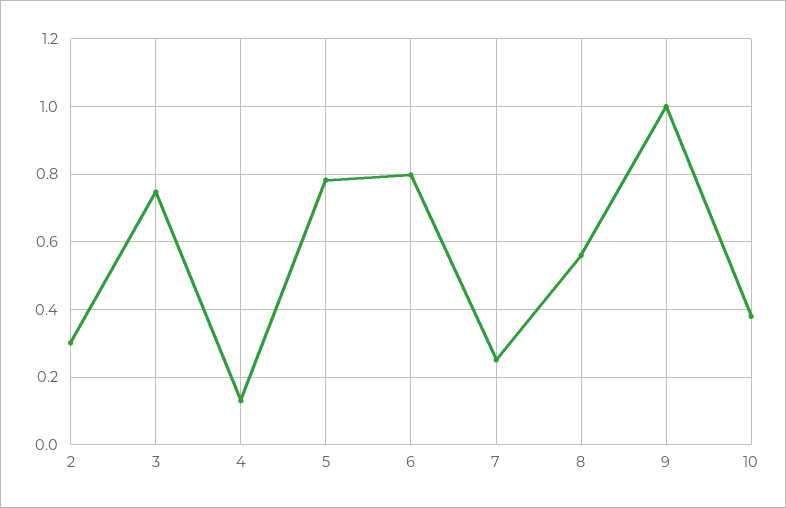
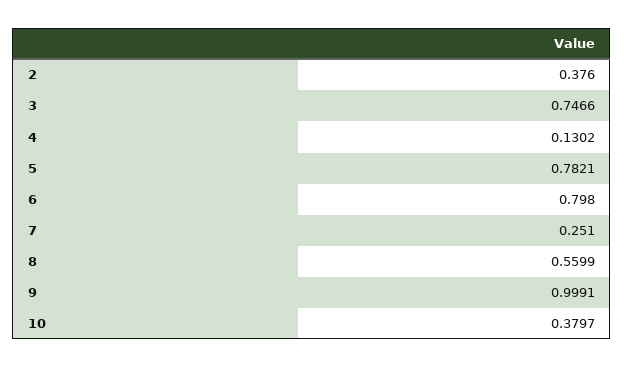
2: 0.3 -> 0.376

